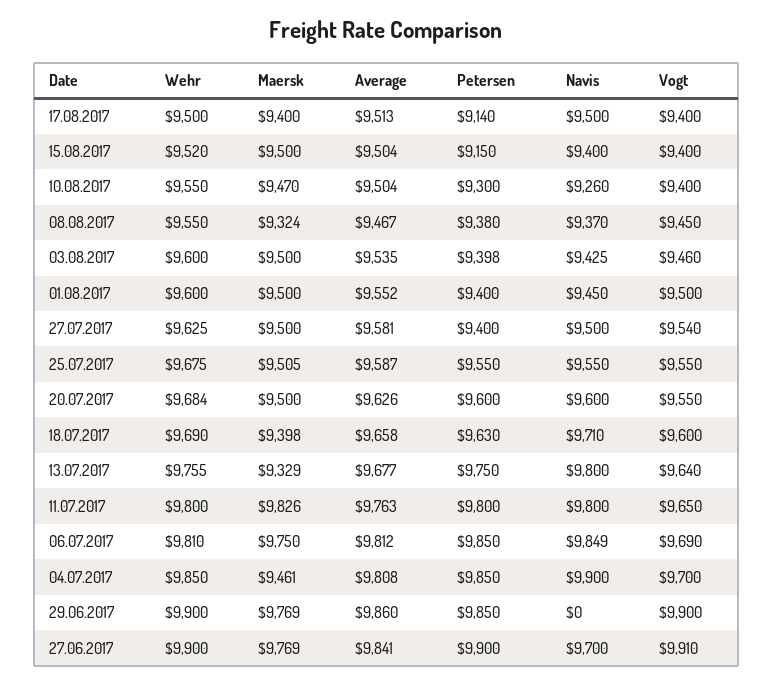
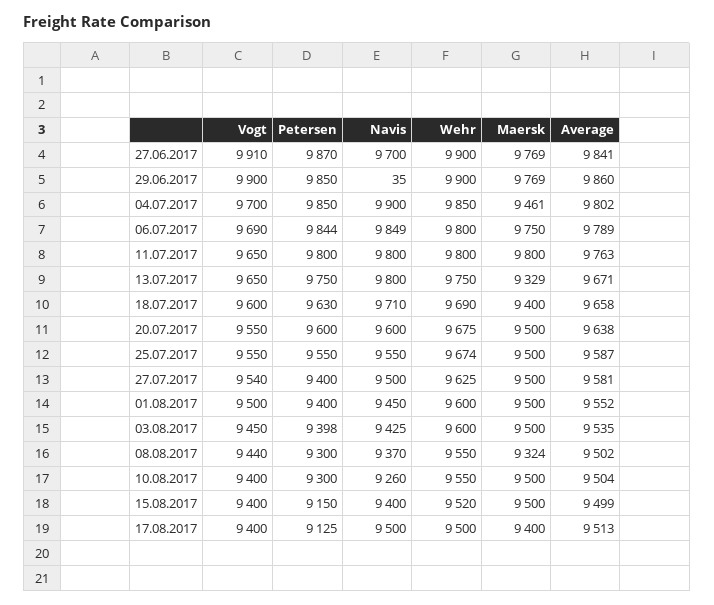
Petersen, 17.08.2017: 9140 -> 9125
Average, 15.08.2017: 9504 -> 9499
Maersk, 10.08.2017: 9470 -> 9500
Average, 08.08.2017: 9467 -> 9502
Petersen, 08.08.2017: 9380 -> 9300
Vogt, 08.08.2017: 9450 -> 9440
Vogt, 03.08.2017: 9460 -> 9450
Wehr, 25.07.2017: 9675 -> 9674
Maersk, 25.07.2017: 9505 -> 9500
Wehr, 20.07.2017: 9684 -> 9675
Average, 20.07.2017: 9626 -> 9638
Maersk, 18.07.2017: 9398 -> 9400
Wehr, 13.07.2017: 9755 -> 9750
Average, 13.07.2017: 9677 -> 9671
Vogt, 13.07.2017: 9640 -> 9650
Maersk, 11.07.2017: 9826 -> 9800
Wehr, 06.07.2017: 9810 -> 9800
Average, 06.07.2017: 9812 -> 9789
Petersen, 06.07.2017: 9850 -> 9844
Average, 04.07.2017: 9808 -> 9802
Navis, 29.06.2017: 0 -> 35
Petersen, 27.06.2017: 9900 -> 9870

